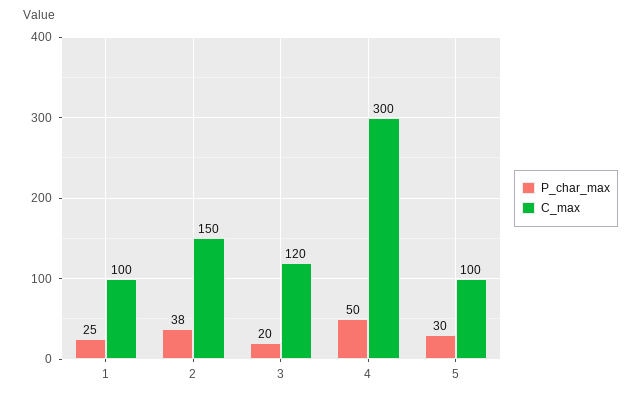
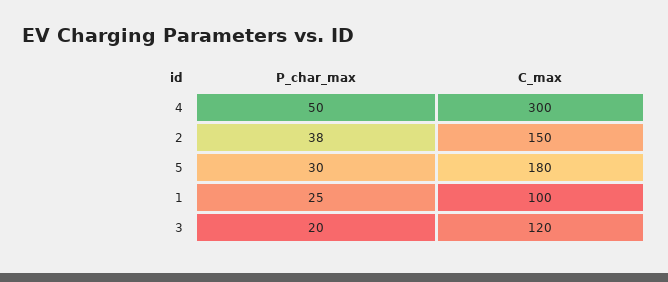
C_max, 5: 100 -> 180

